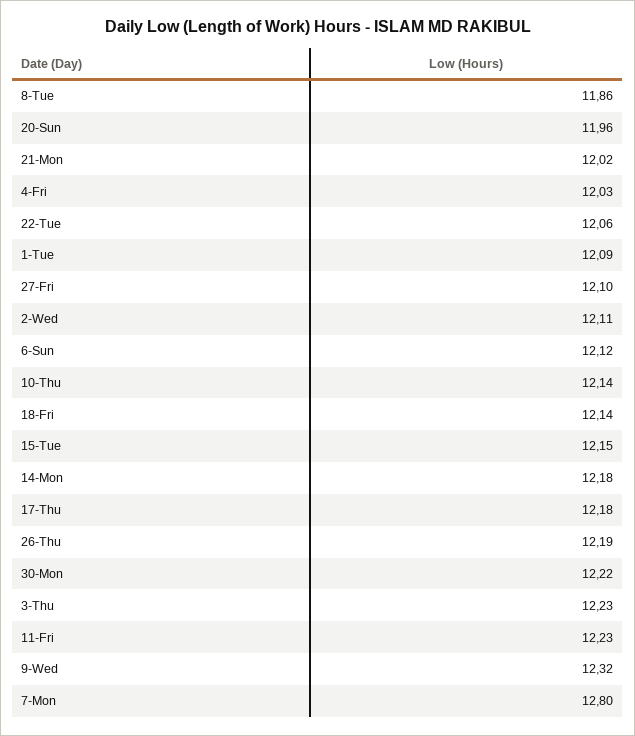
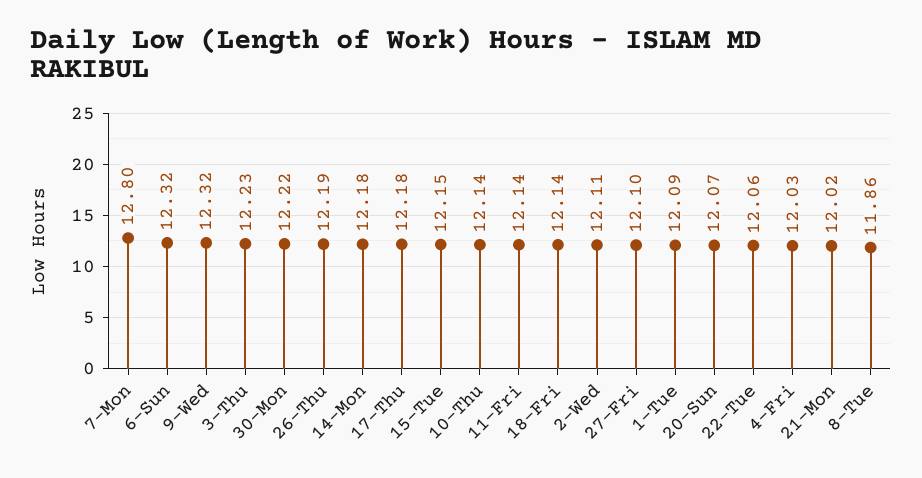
20-Sun: 11.96 -> 12.07
6-Sun: 12.12 -> 12.32
11-Fri: 12.23 -> 12.14

